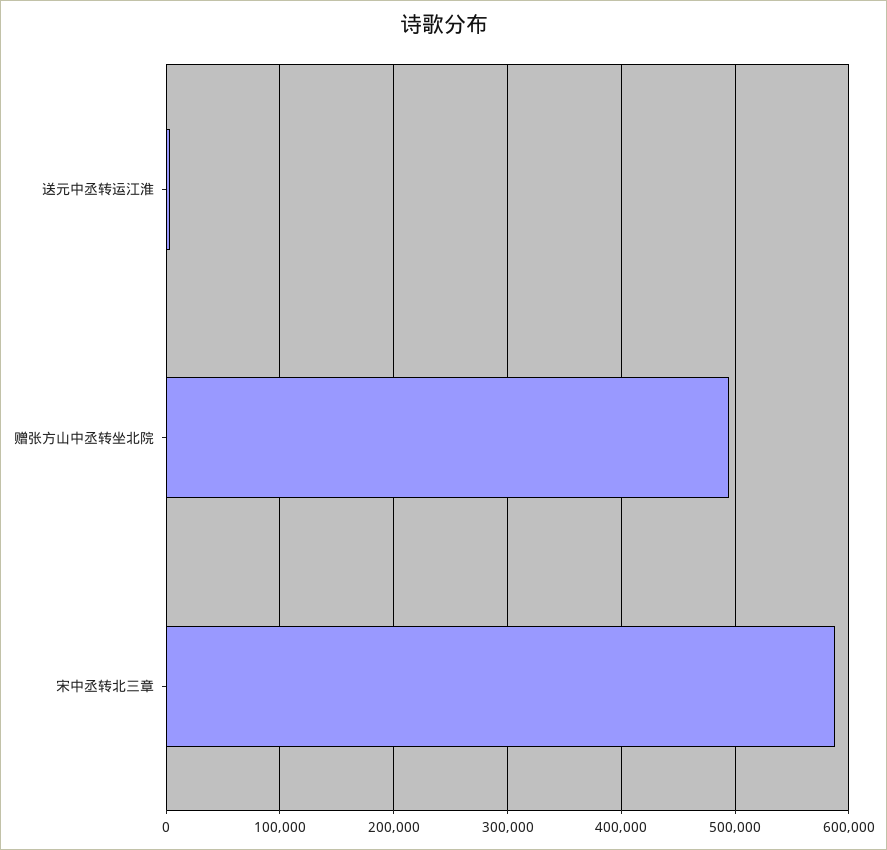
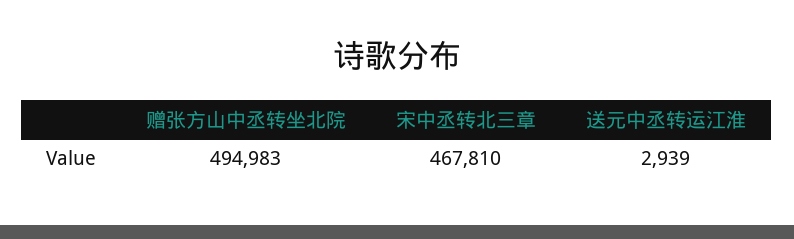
宋中丞转北三章: 590000 -> 467810

